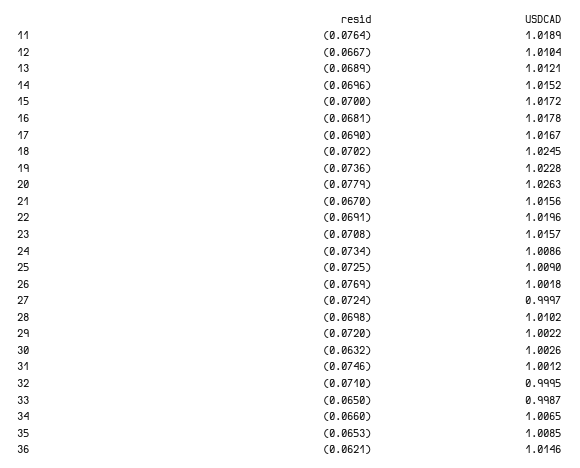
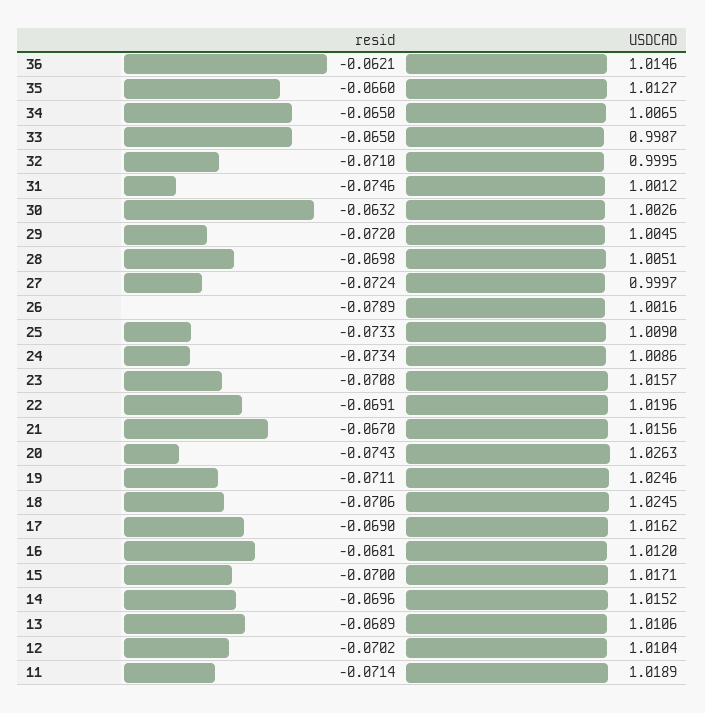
resid, 11: -0.0764 -> -0.0714
resid, 12: -0.0667 -> -0.0702
USDCAD, 13: 1.0121 -> 1.0106
USDCAD, 15: 1.0172 -> 1.0171
USDCAD, 16: 1.0178 -> 1.012
USDCAD, 17: 1.0167 -> 1.0162
resid, 18: -0.0702 -> -0.0706
resid, 19: -0.0736 -> -0.0711
USDCAD, 19: 1.0228 -> 1.0246
resid, 20: -0.0779 -> -0.0743
resid, 25: -0.0725 -> -0.0733
resid, 26: -0.0769 -> -0.0789
USDCAD, 26: 1.0018 -> 1.0016
USDCAD, 28: 1.0102 -> 1.0051
USDCAD, 29: 1.0022 -> 1.0045
resid, 34: -0.066 -> -0.065
resid, 35: -0.0653 -> -0.066
USDCAD, 35: 1.0085 -> 1.0127

